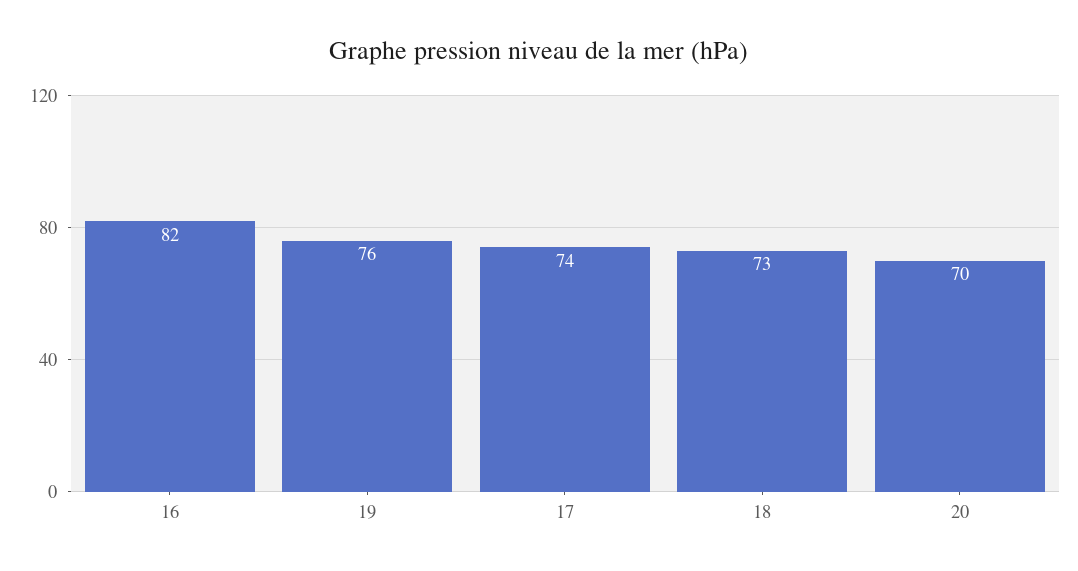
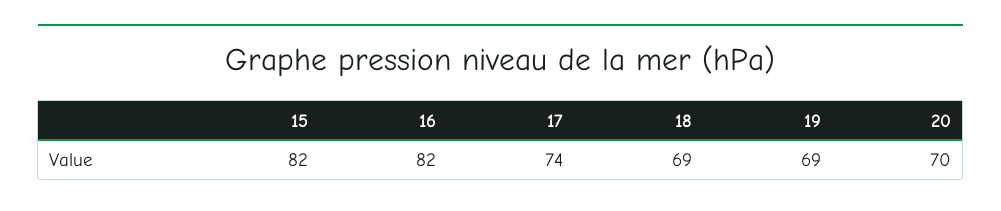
19: 76 -> 69
18: 73 -> 69
15: none -> 82

